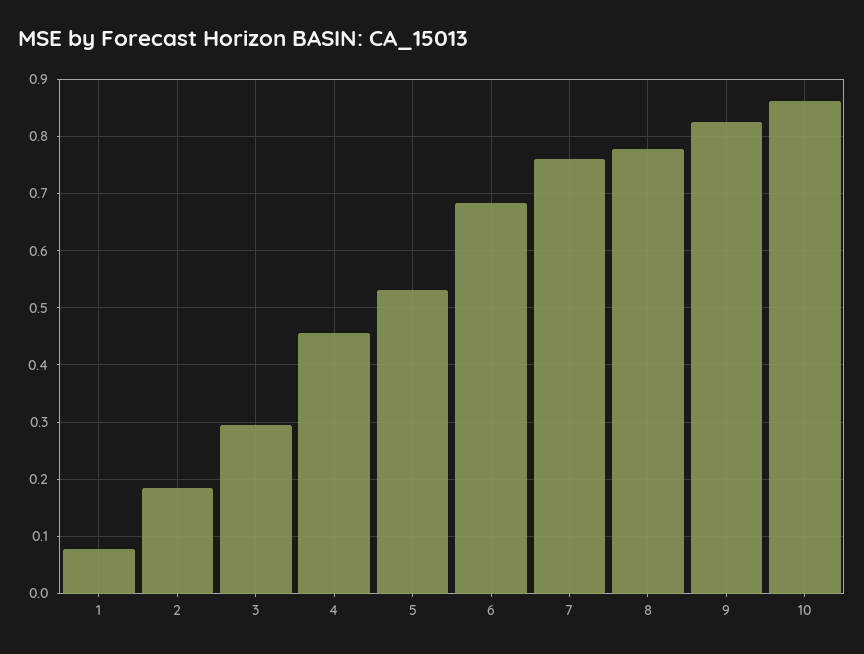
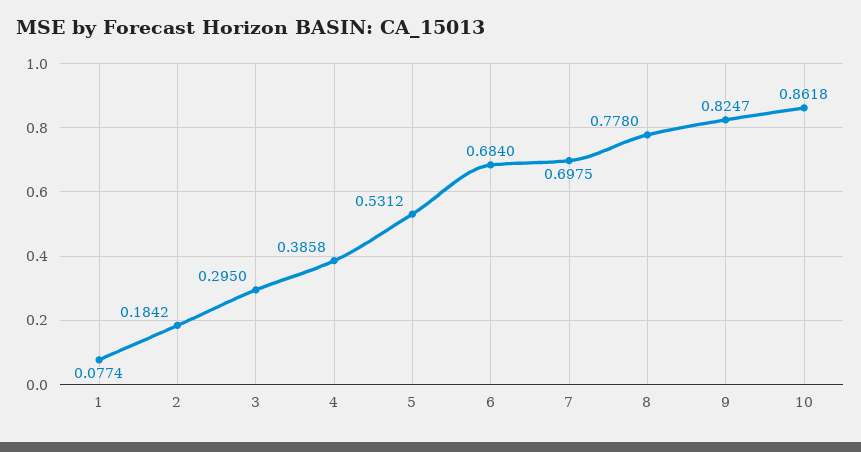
4: 0.46 -> 0.3858
7: 0.76 -> 0.6975

